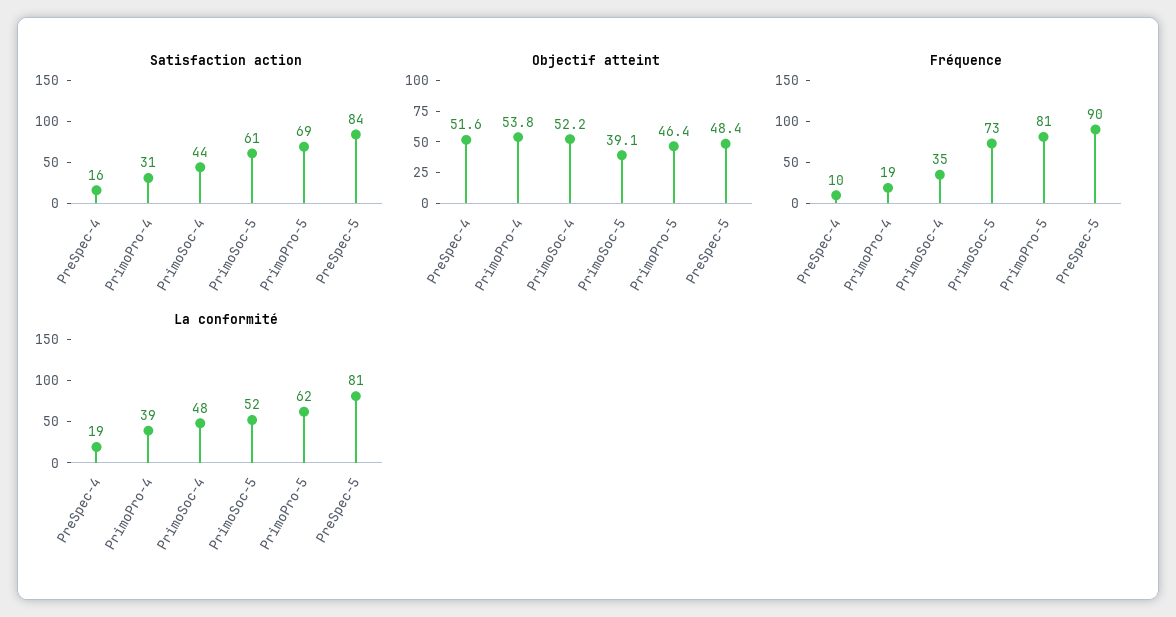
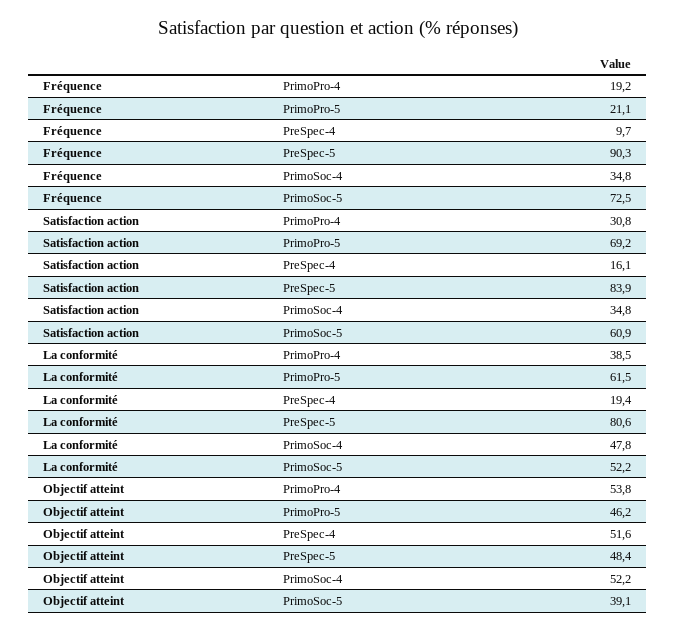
Satisfaction action, PrimoSoc-4: 44 -> 34.8
Objectif atteint, PrimoPro-5: 46.4 -> 46.2
Fréquence, PrimoPro-5: 81 -> 21.1

